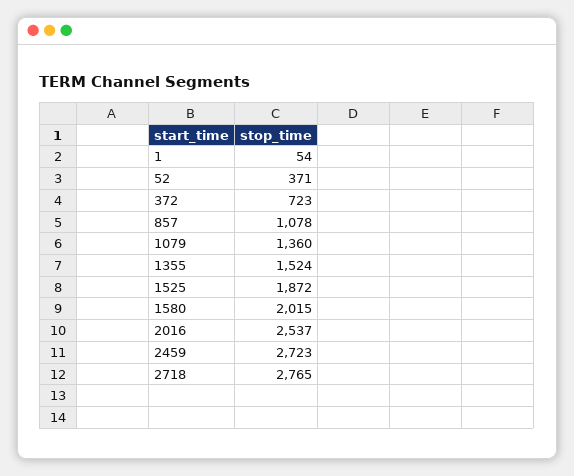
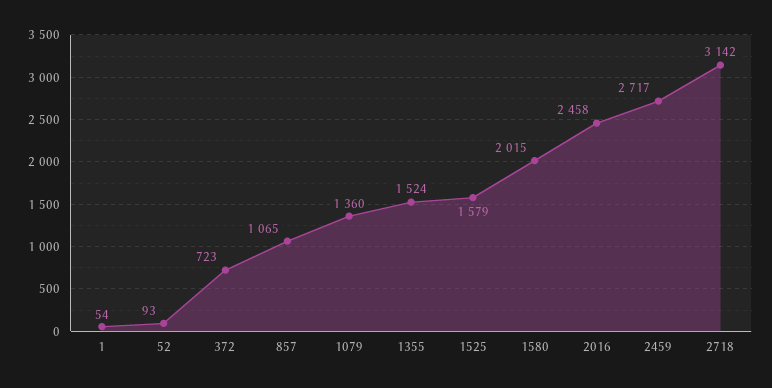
52: 371 -> 93
857: 1078 -> 1065
1525: 1872 -> 1579
2016: 2537 -> 2458
2459: 2723 -> 2717
2718: 2765 -> 3142

